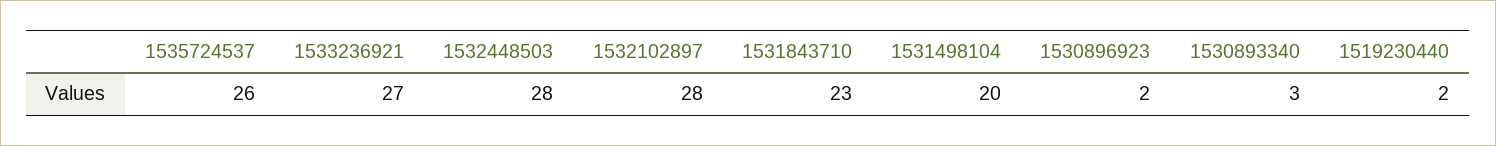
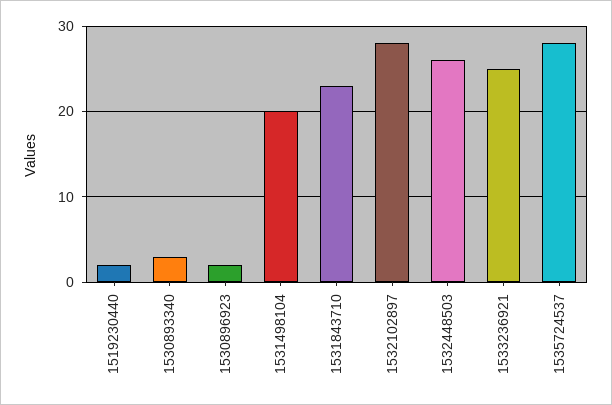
1535724537: 26 -> 28
1533236921: 27 -> 25
1532448503: 28 -> 26

